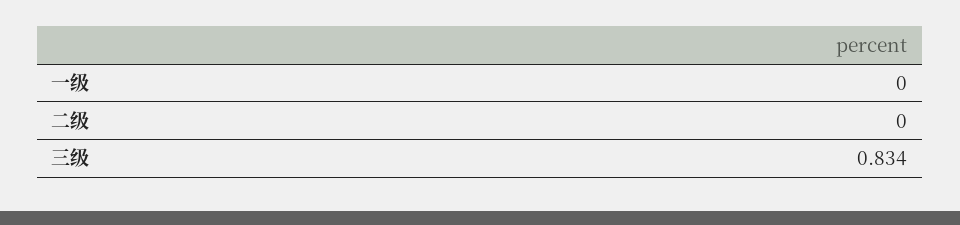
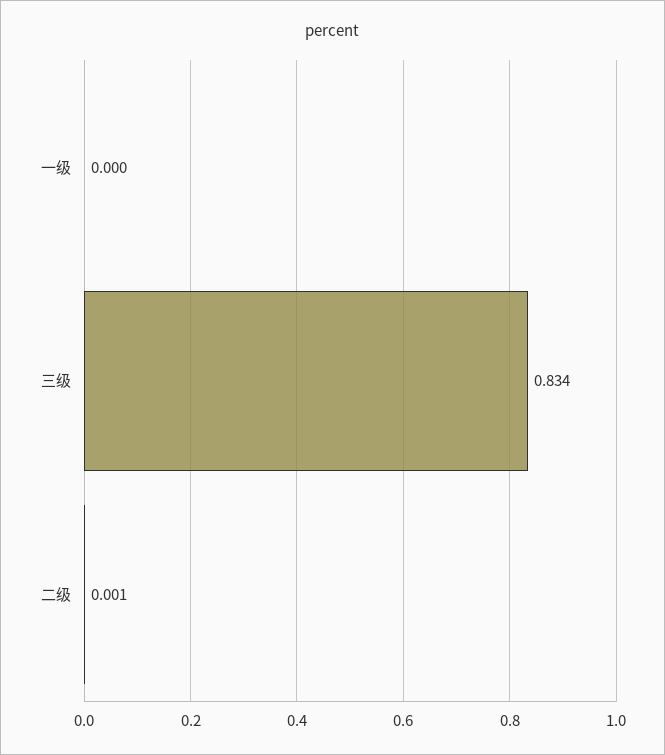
二级: 0 -> 0.001

